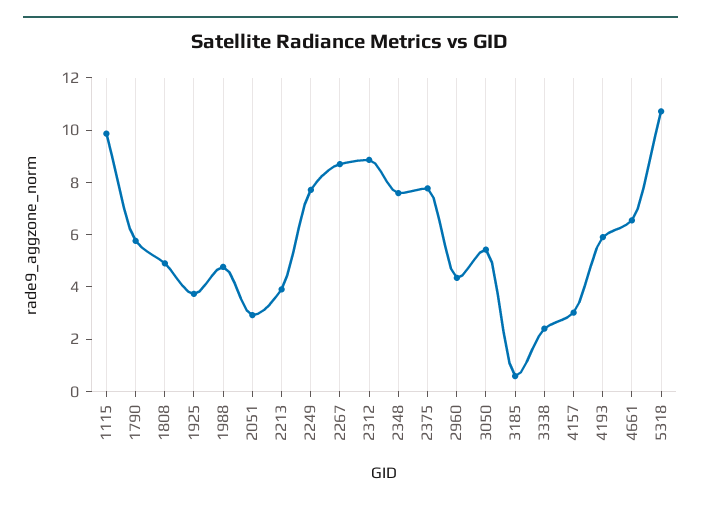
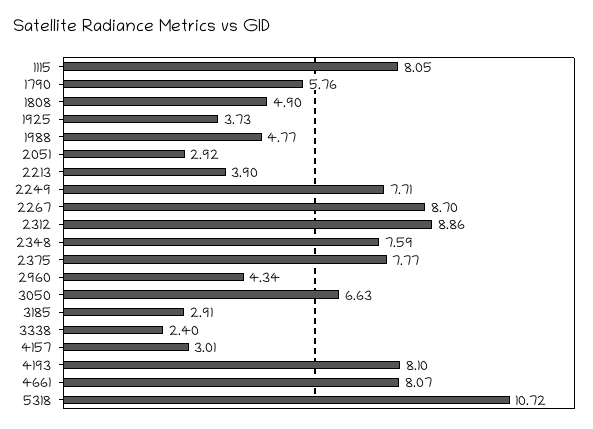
1115: 10 -> 8.05
3050: 5.5 -> 6.63
3185: 0.5 -> 2.91
4193: 6 -> 8.1
4661: 6.5 -> 8.07

